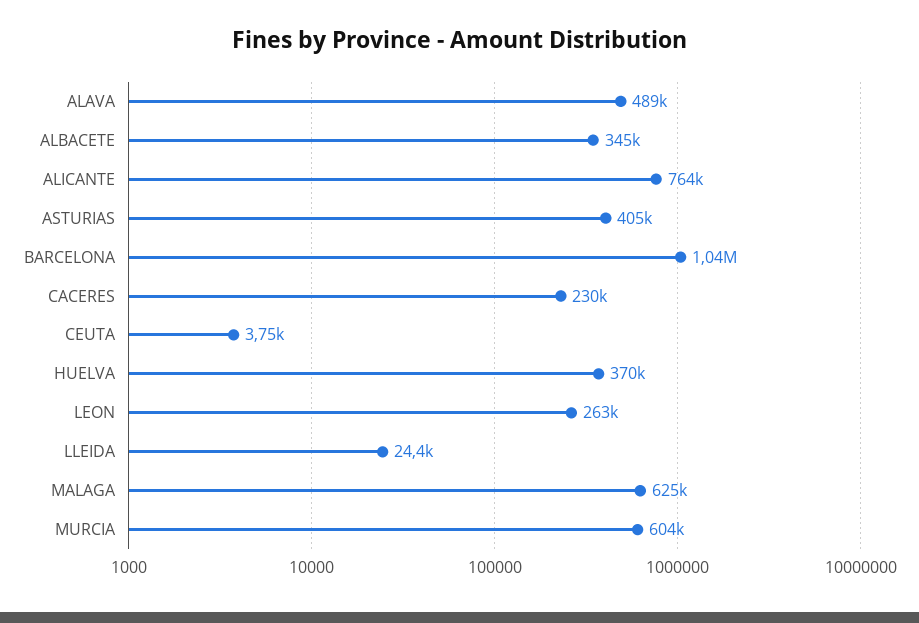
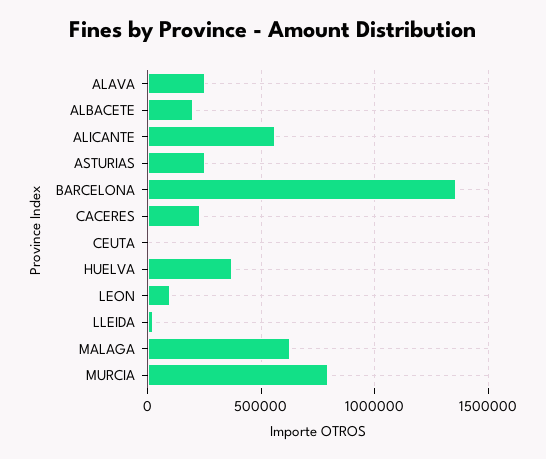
ALAVA: 489000 -> 250000
ALBACETE: 345000 -> 200000
ALICANTE: 764000 -> 550000
ASTURIAS: 405000 -> 250000
BARCELONA: 1040000 -> 1350000
LEON: 263000 -> 100000
MURCIA: 604000 -> 800000

